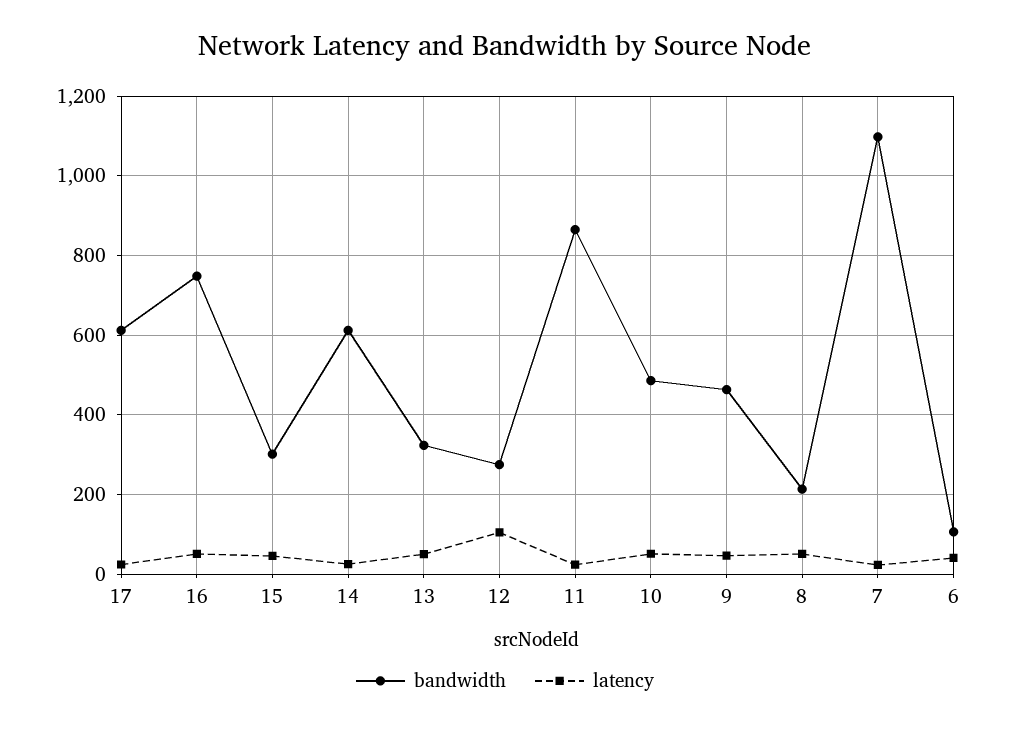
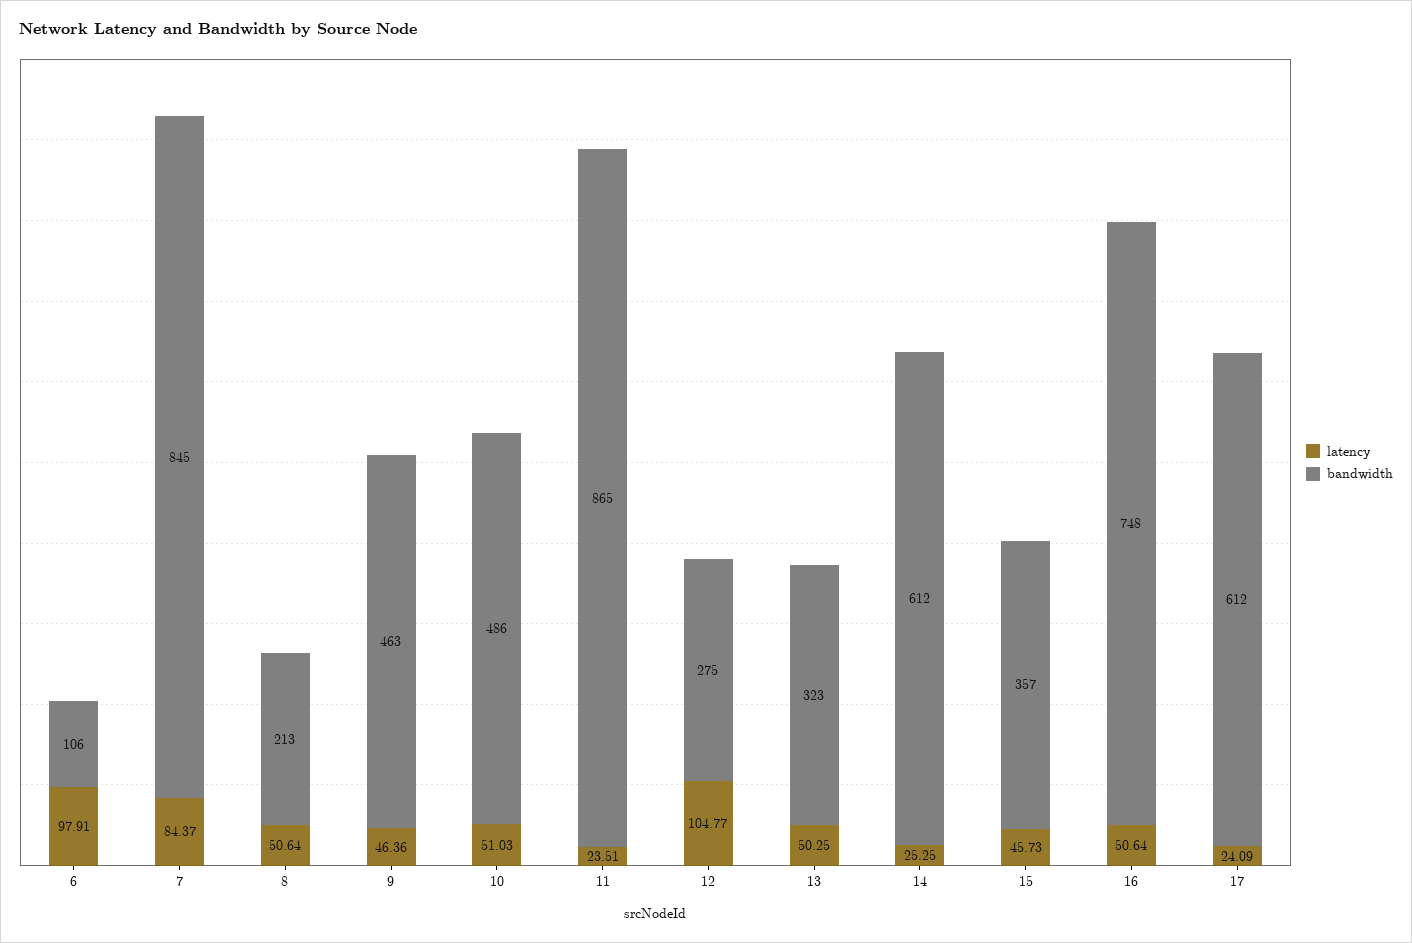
bandwidth, 15: 300 -> 357
bandwidth, 7: 1100 -> 845
latency, 7: 20 -> 84.37
latency, 6: 40 -> 97.91

